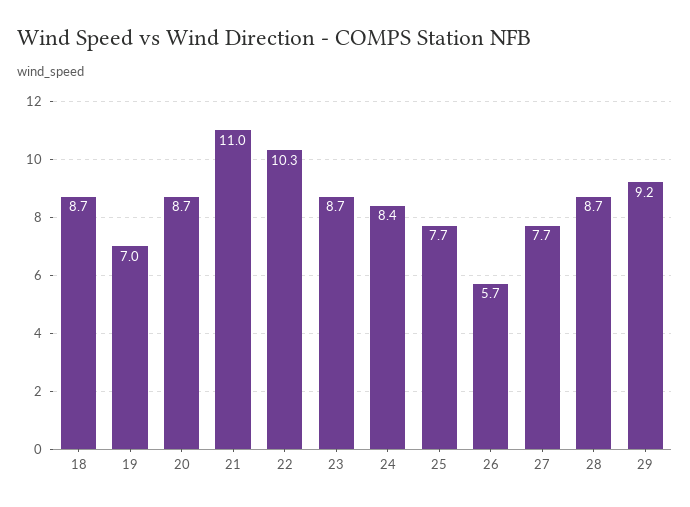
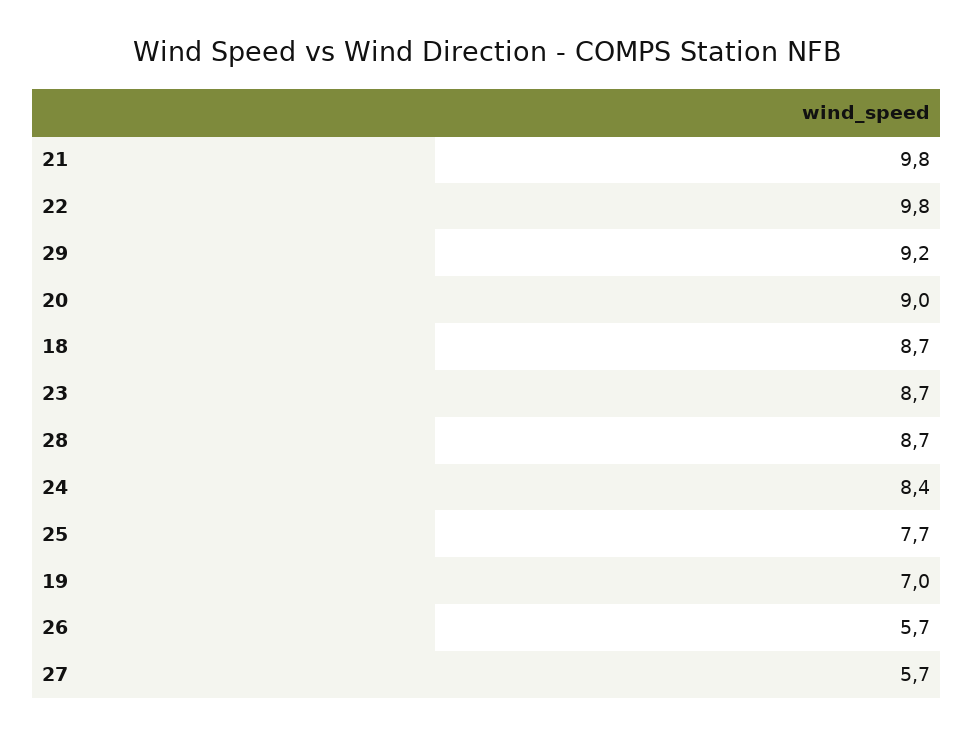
20: 8.7 -> 9
21: 11 -> 9.8
22: 10.3 -> 9.8
27: 7.7 -> 5.7

